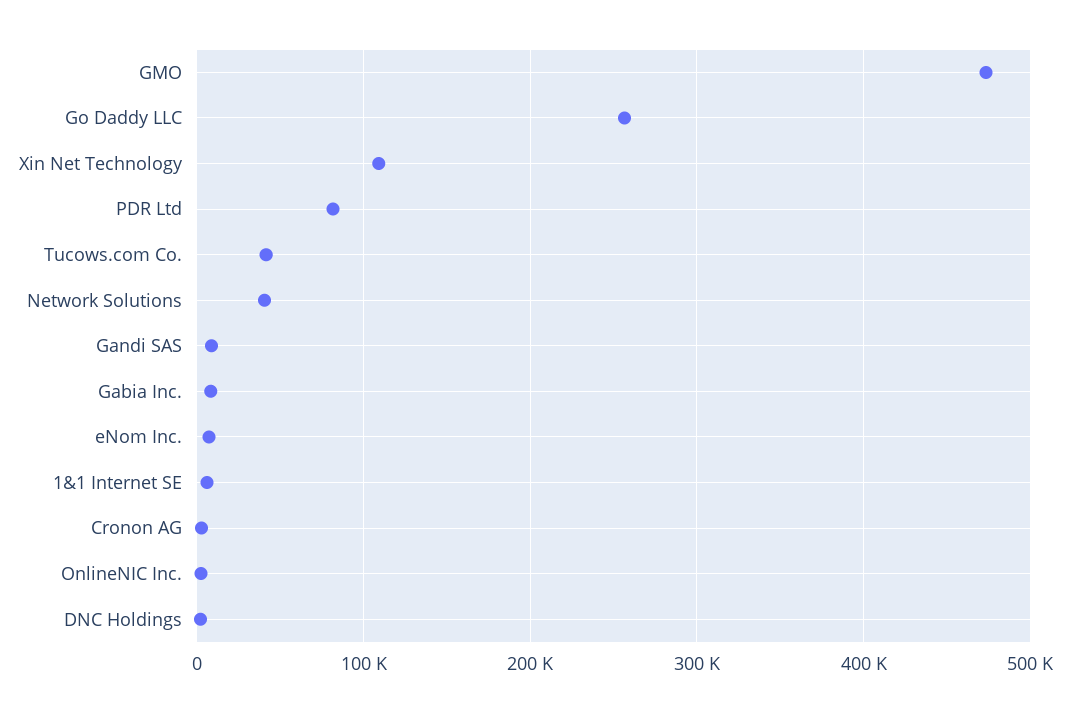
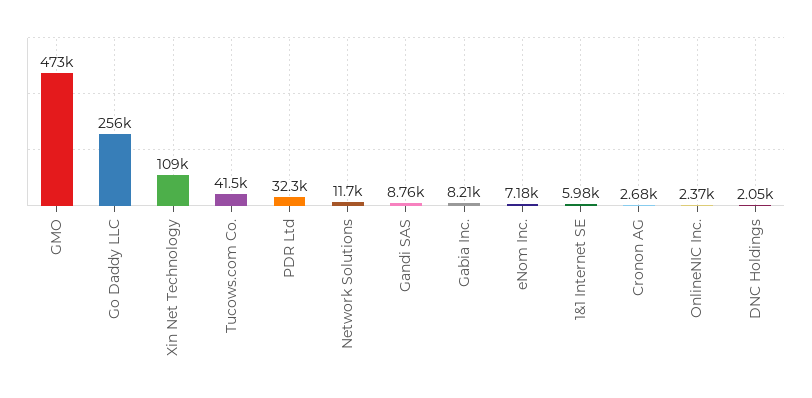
PDR Ltd: 80000 -> 32300
Network Solutions: 40000 -> 11700

